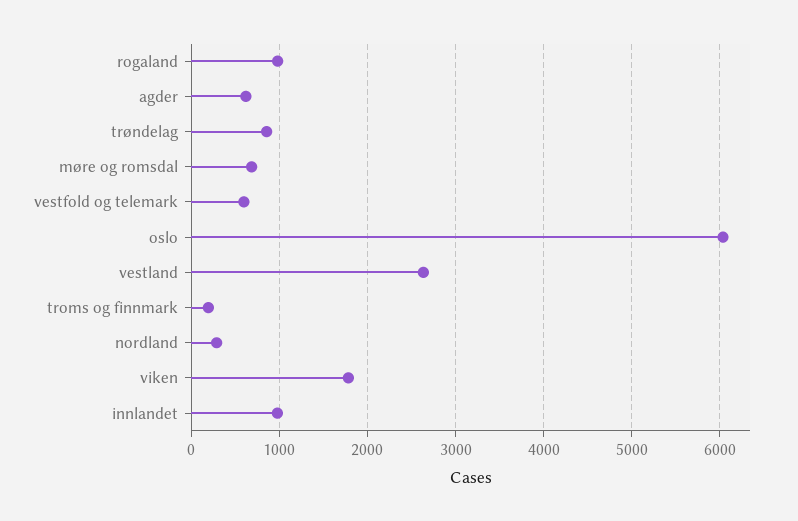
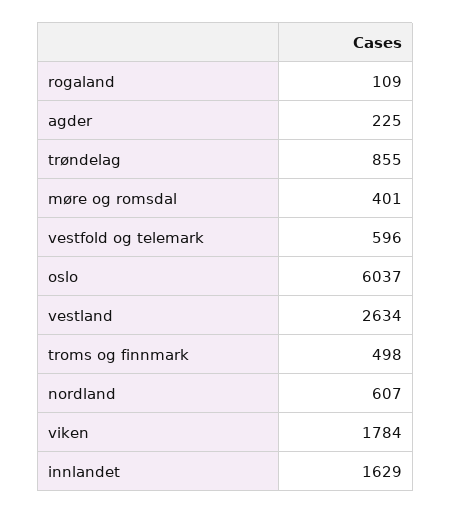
rogaland: 1000 -> 109
agder: 600 -> 225
møre og romsdal: 700 -> 401
troms og finnmark: 200 -> 498
nordland: 300 -> 607
innlandet: 1000 -> 1629

